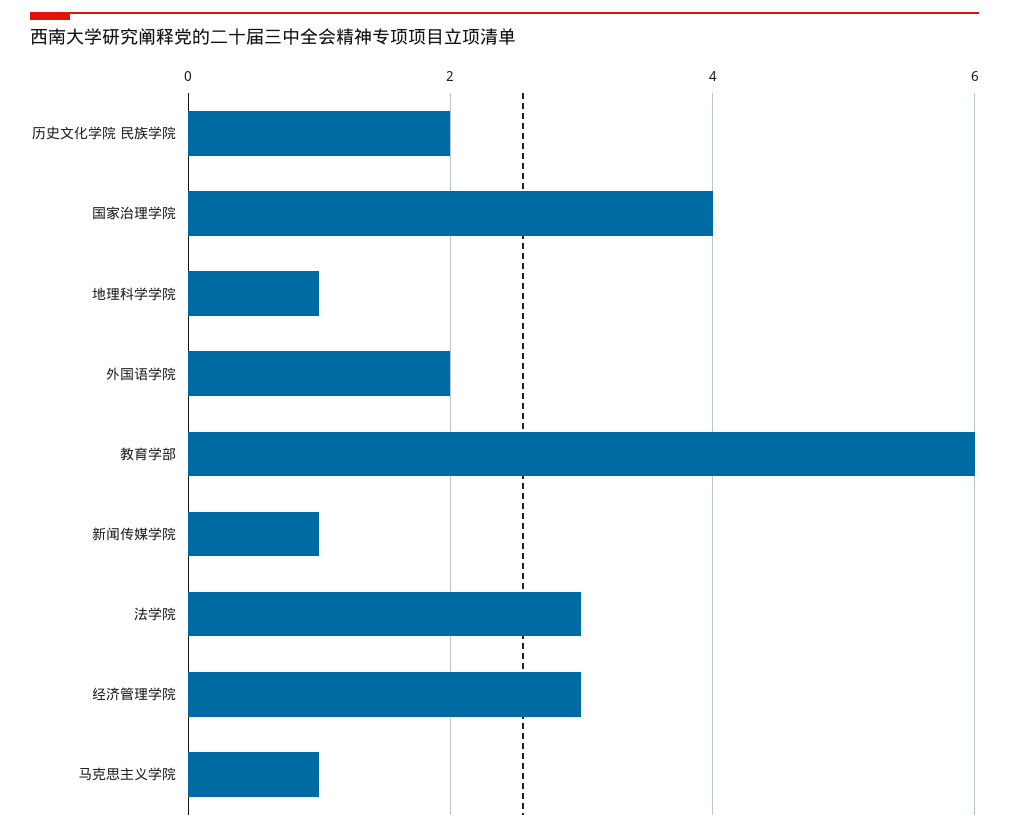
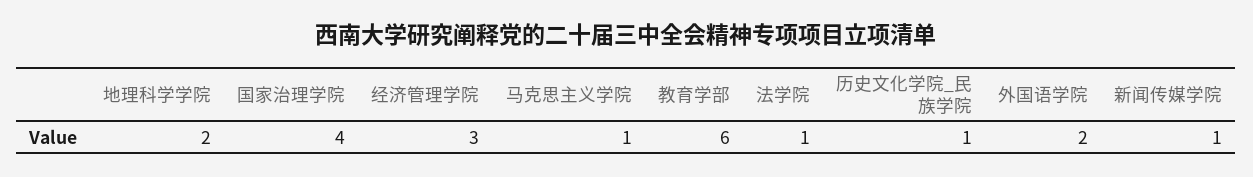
历史文化学院 民族学院: 2 -> 1
地理科学学院: 1 -> 2
法学院: 3 -> 1

